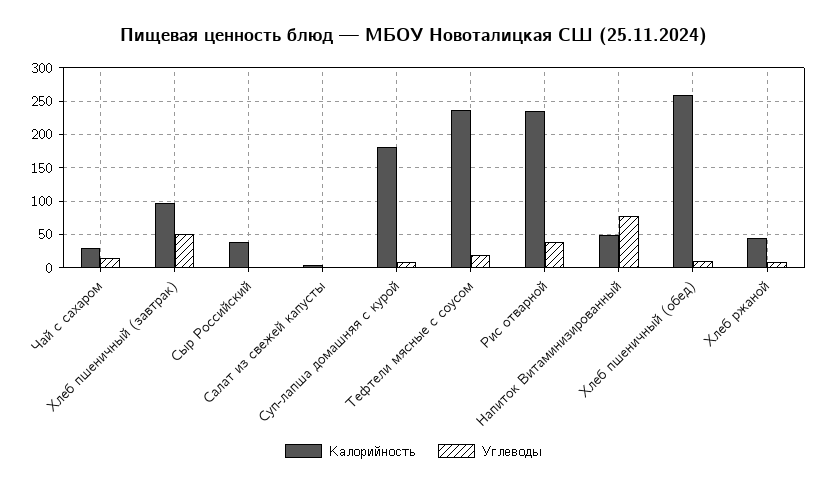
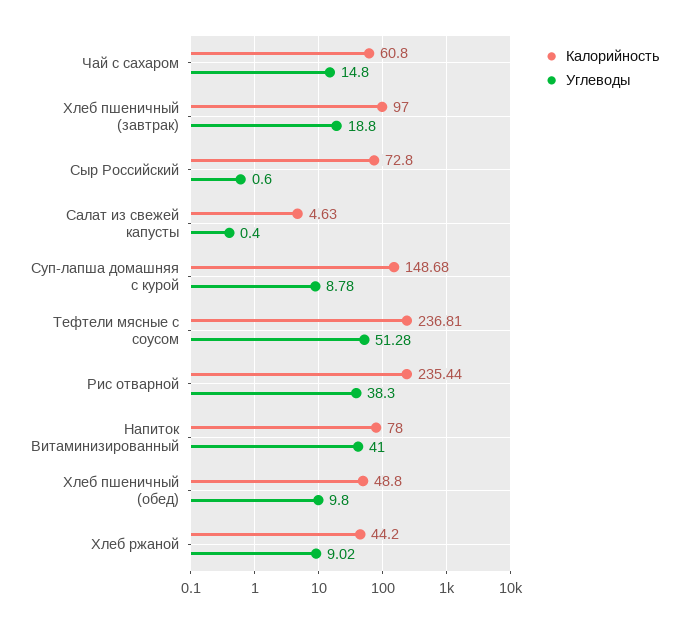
Калорийность, Чай с сахаром: 30 -> 60.8
Углеводы, Хлеб пшеничный (завтрак): 50 -> 18.8
Калорийность, Сыр Российский: 40 -> 72.8
Калорийность, Суп-лапша домашняя с курой: 180 -> 148.68
Углеводы, Тефтели мясные с соусом: 20 -> 51.28
Калорийность, Напиток Витаминизированный: 50 -> 78
Углеводы, Напиток Витаминизированный: 80 -> 41
Калорийность, Хлеб пшеничный (обед): 260 -> 48.8

